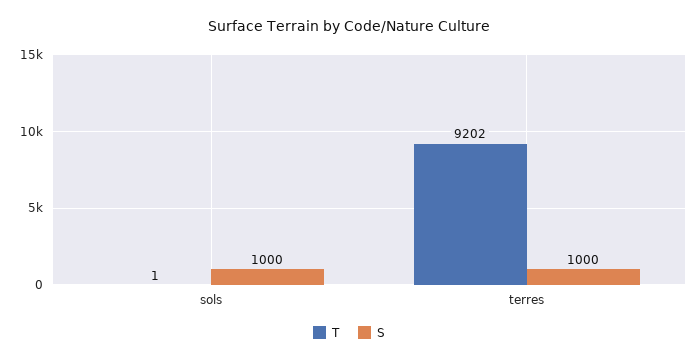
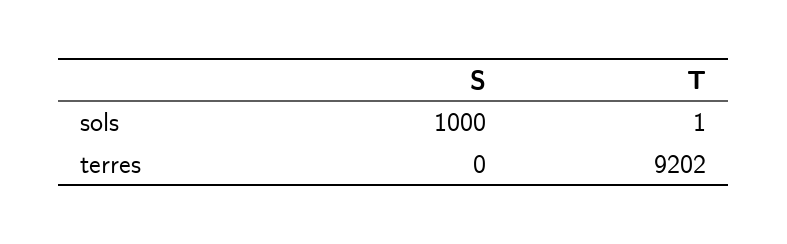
S, terres: 1000 -> 0

